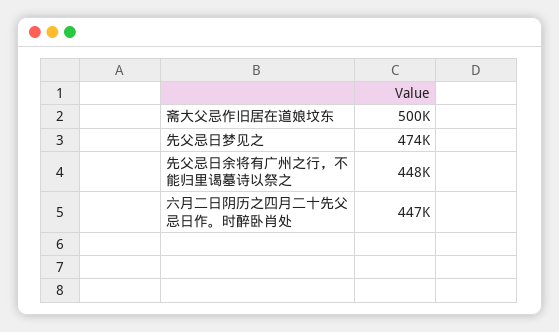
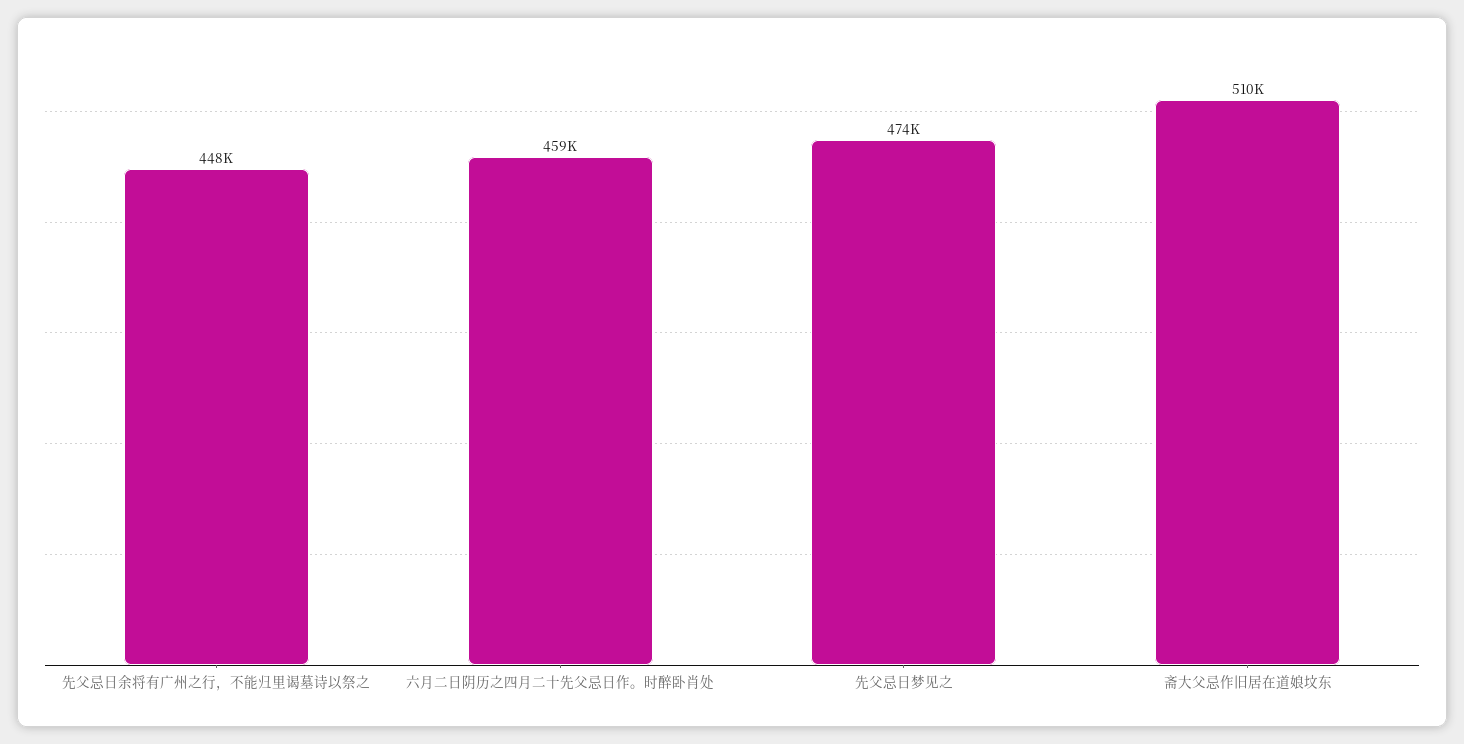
斋大父忌作旧居在道娘坟东: 500000 -> 510000
六月二日阴历之四月二十先父忌日作。时醉卧肖处: 447000 -> 459000

